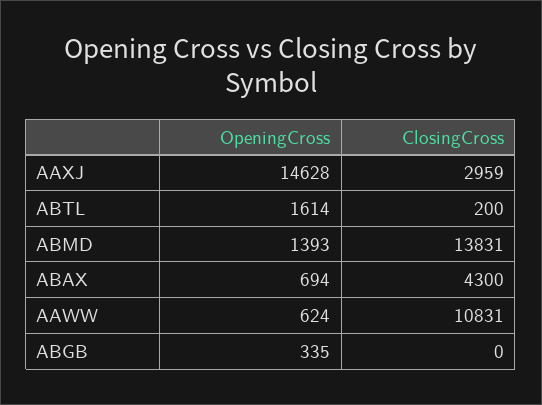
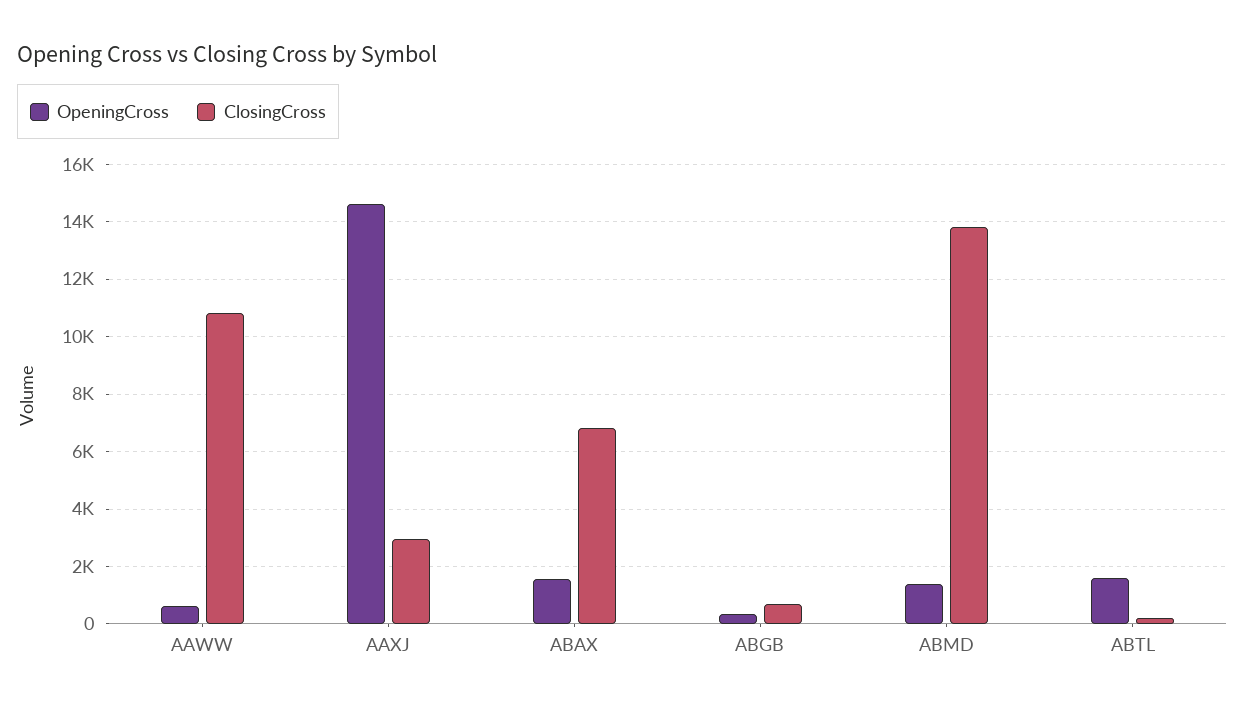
OpeningCross, ABAX: 694 -> 1500
ClosingCross, ABAX: 4300 -> 6750
ClosingCross, ABGB: 0 -> 750

